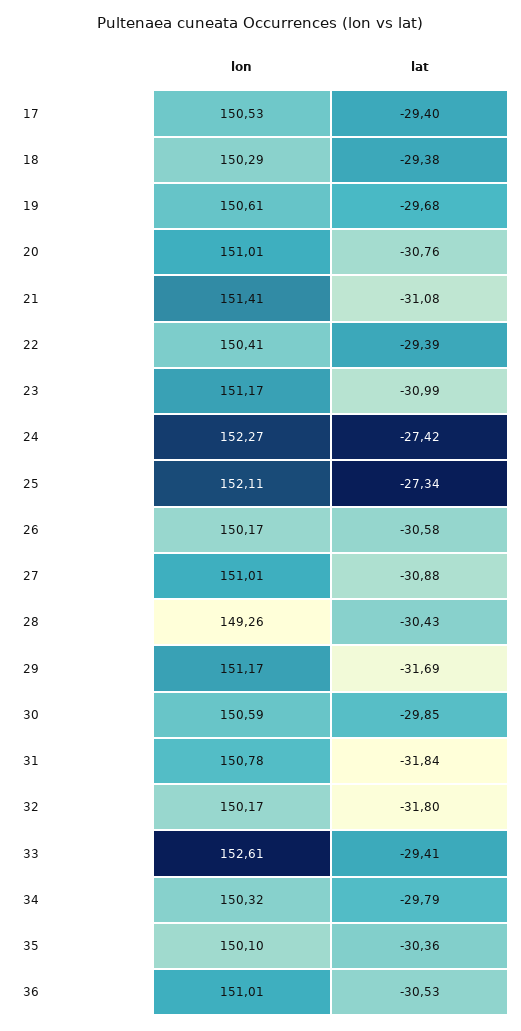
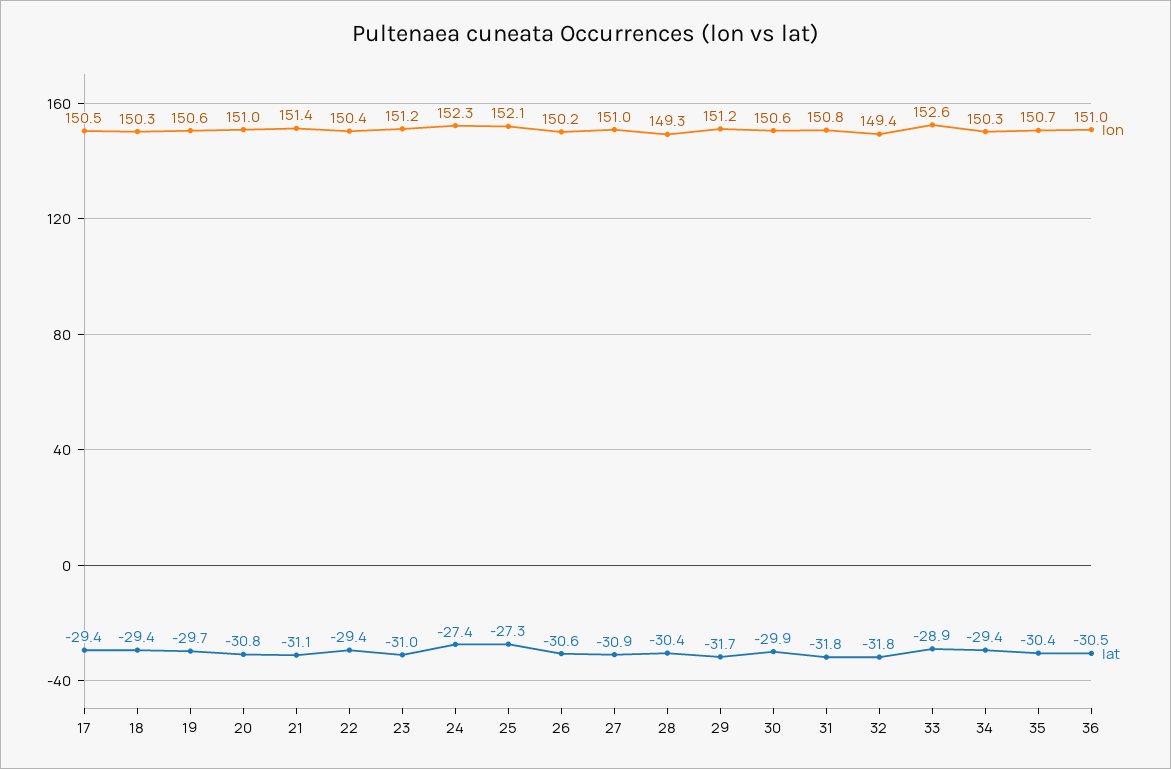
lon, 32: 150.17 -> 149.4
lat, 33: -29.41 -> -28.9
lat, 34: -29.79 -> -29.4
lon, 35: 150.1 -> 150.7

